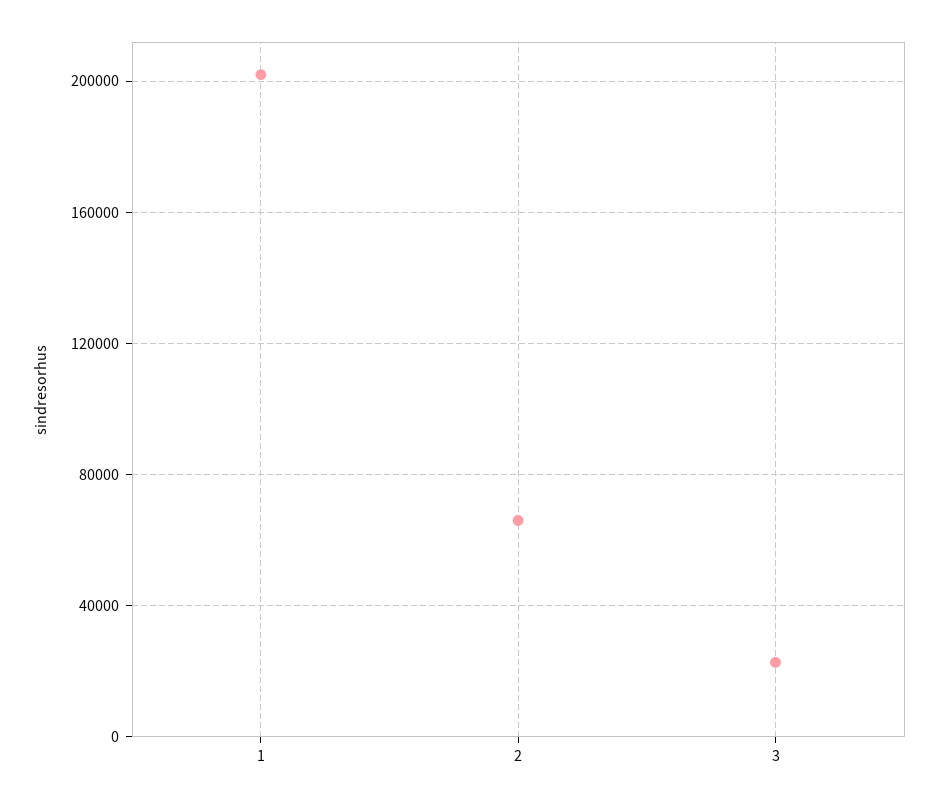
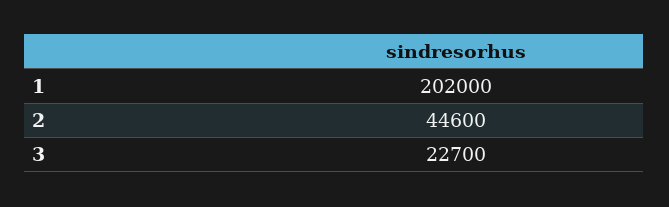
2: 65000 -> 44600

